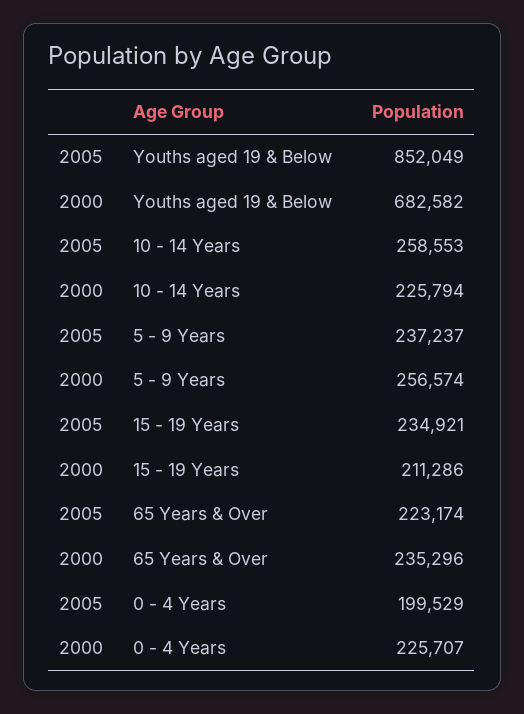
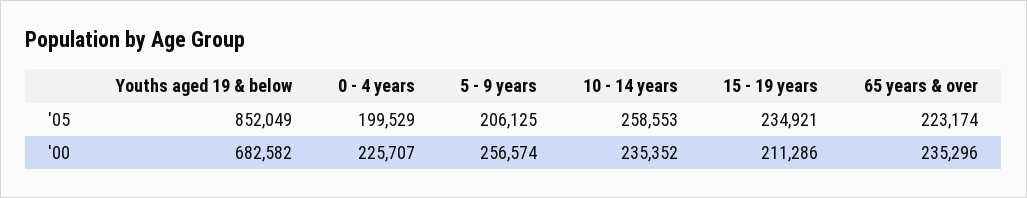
2000, 10 - 14 Years: 225794 -> 235352
2005, 5 - 9 Years: 237237 -> 206125

